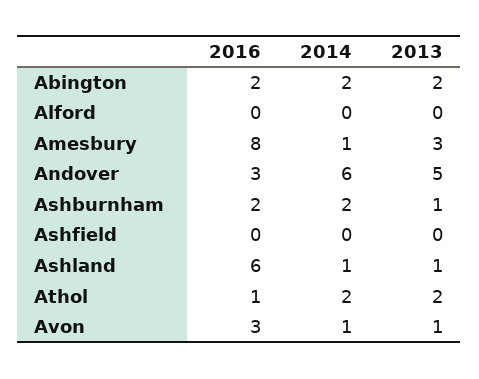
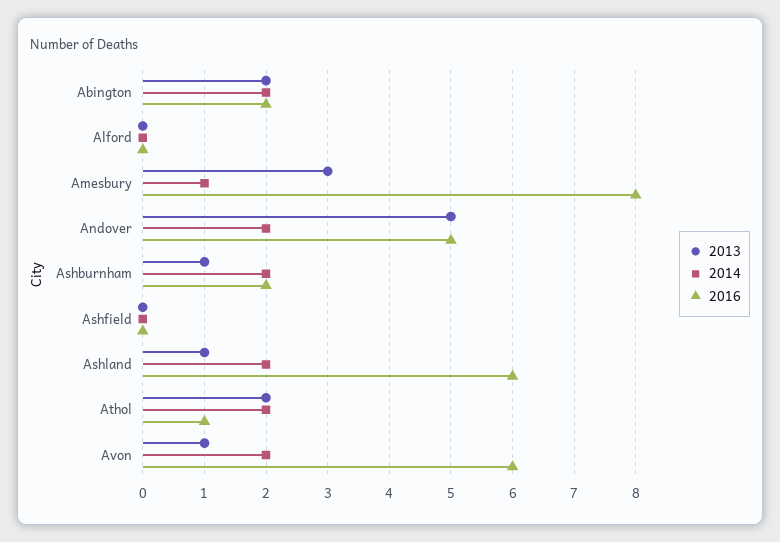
2016, Andover: 3 -> 5
2014, Andover: 6 -> 2
2014, Ashland: 1 -> 2
2016, Avon: 3 -> 6
2014, Avon: 1 -> 2

